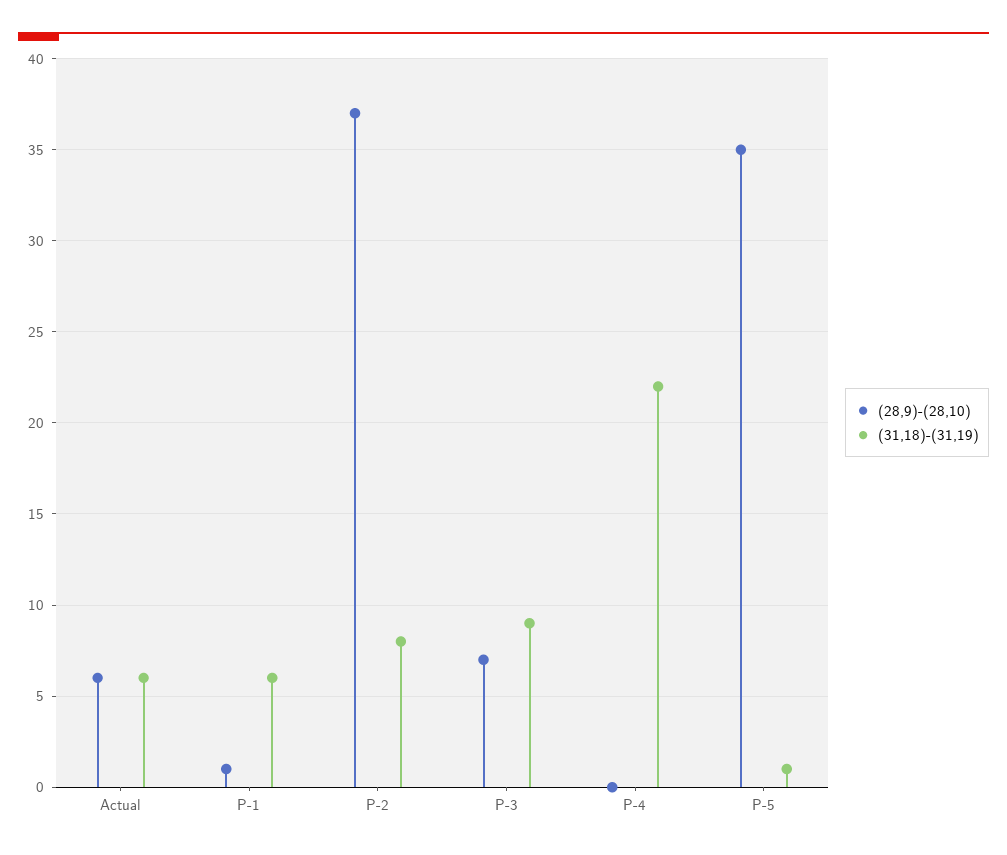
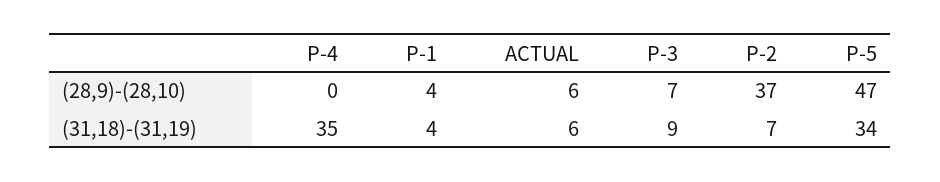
(28,9)-(28,10), P-1: 1 -> 4
(31,18)-(31,19), P-1: 6 -> 4
(31,18)-(31,19), P-2: 8 -> 7
(31,18)-(31,19), P-4: 22 -> 35
(28,9)-(28,10), P-5: 35 -> 47
(31,18)-(31,19), P-5: 1 -> 34

